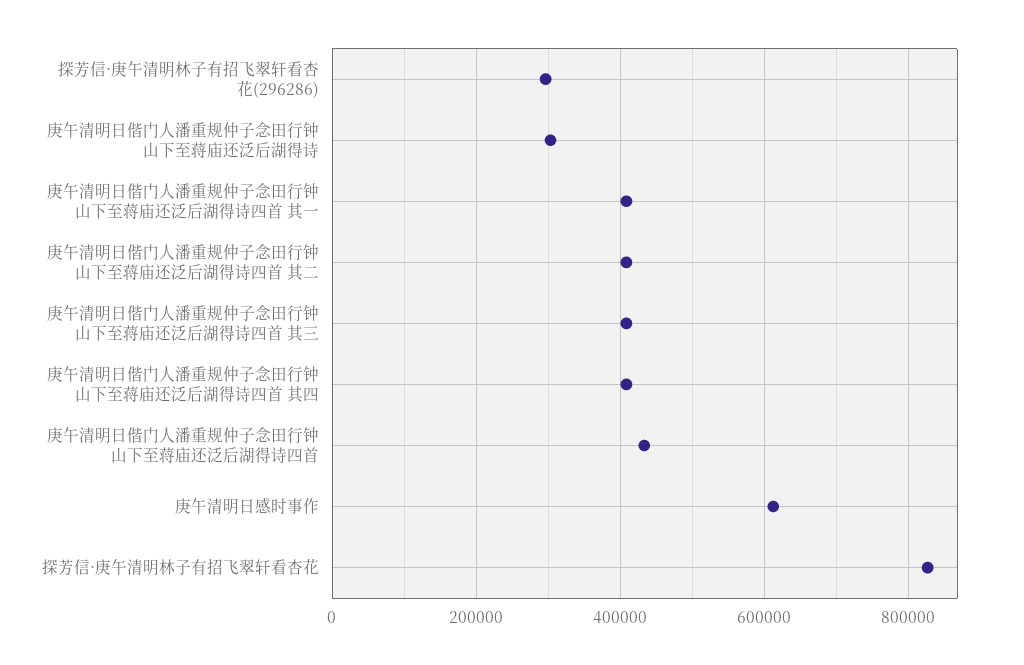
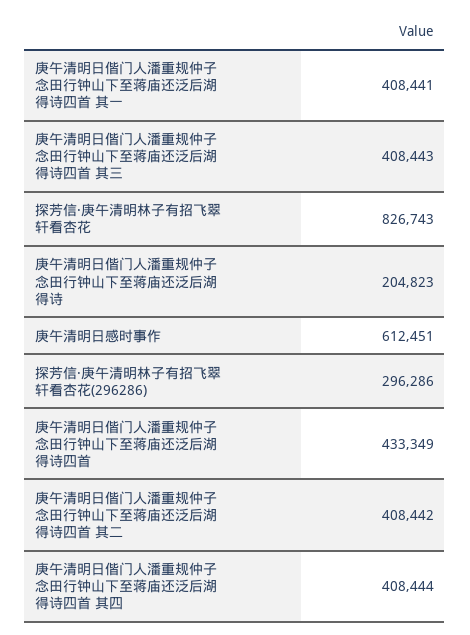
庚午清明日偕门人潘重规仲子念田行钟山下至蒋庙还泛后湖得诗: 300000 -> 204823

